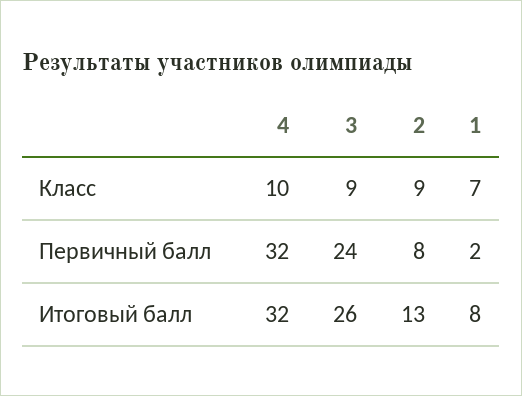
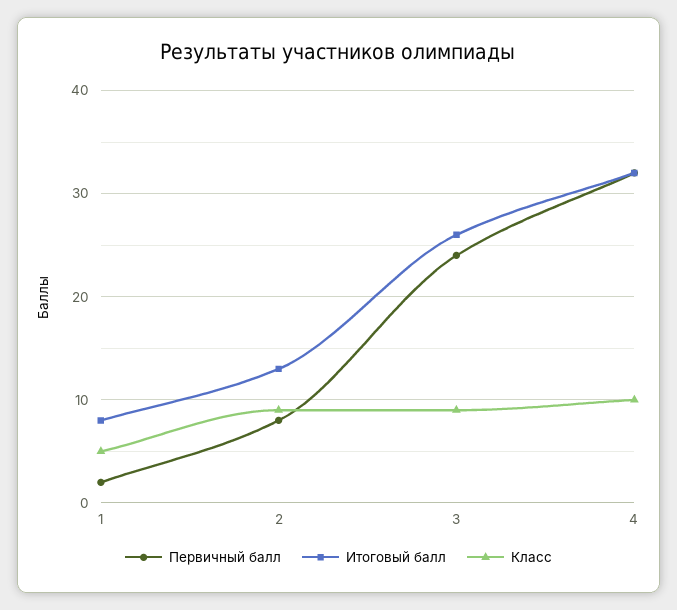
Класс, 1: 7 -> 5

